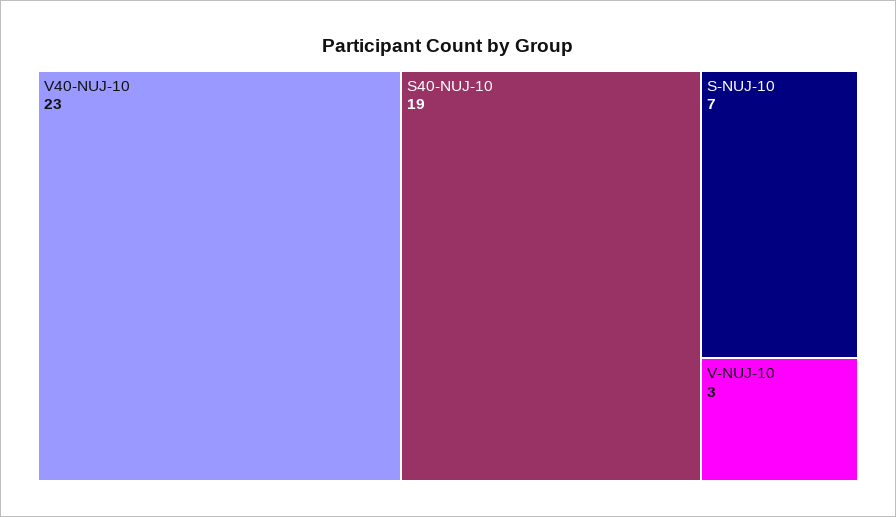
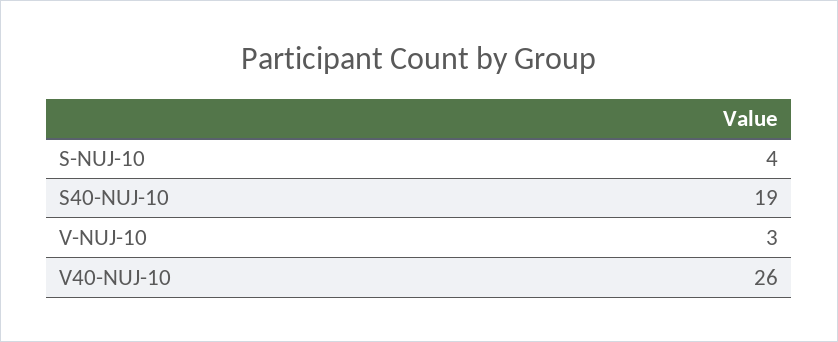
V40-NUJ-10: 23 -> 26
S-NUJ-10: 7 -> 4

